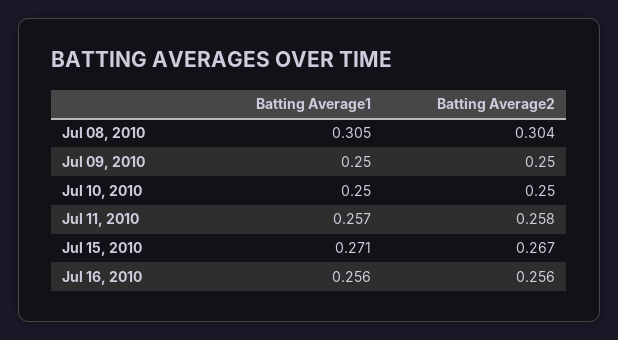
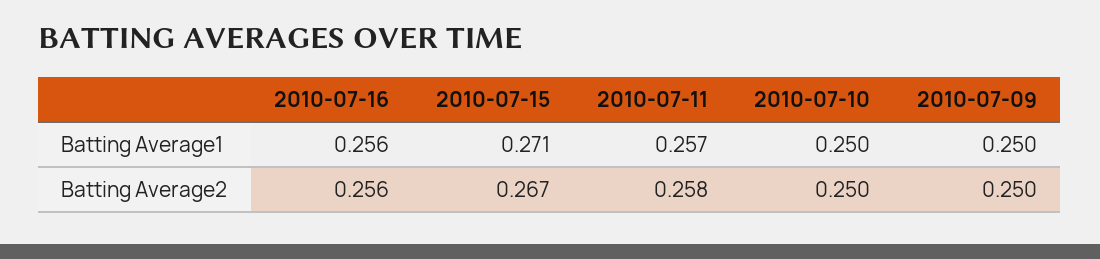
Batting Average1, Jul 08, 2010: 0.305 -> none
Batting Average2, Jul 08, 2010: 0.304 -> none

